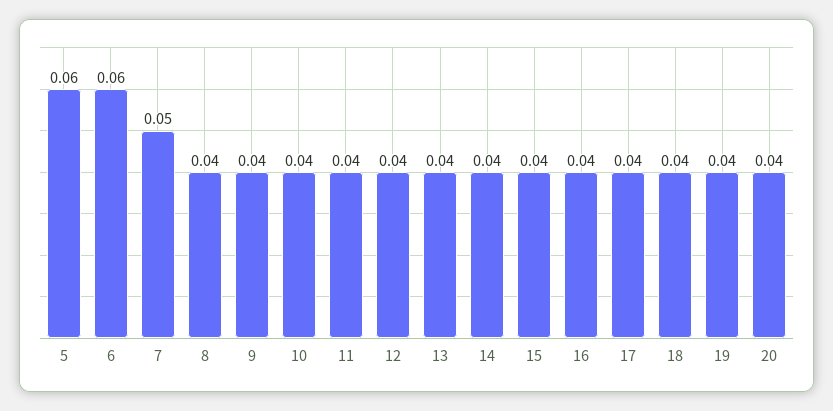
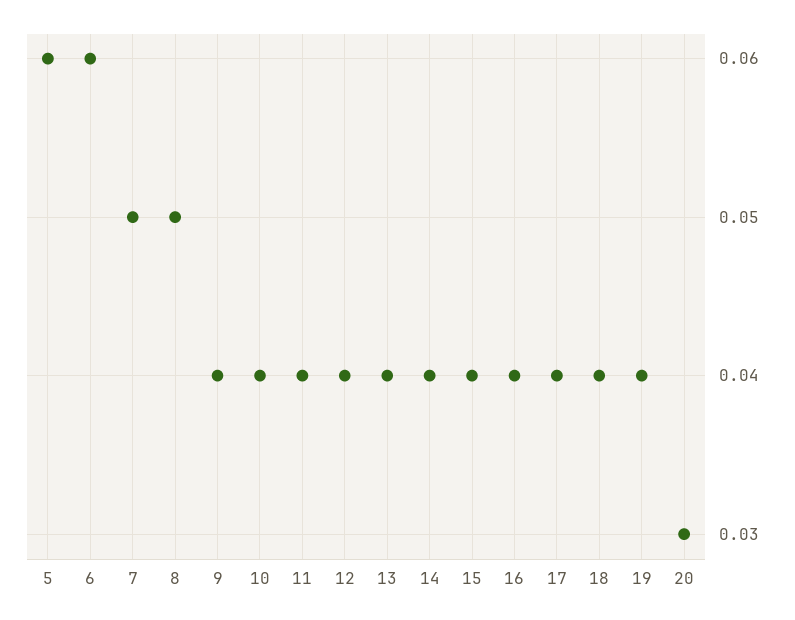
8: 0.04 -> 0.05
20: 0.04 -> 0.03

